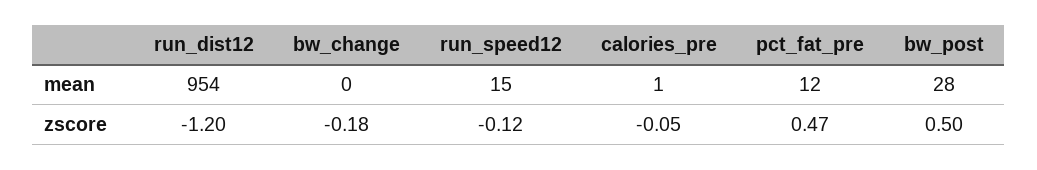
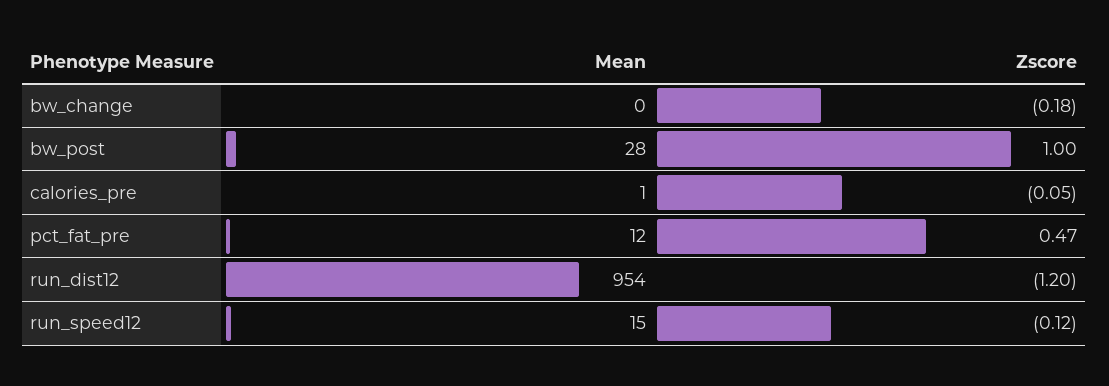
bw_post, zscore: 0.5 -> 1

